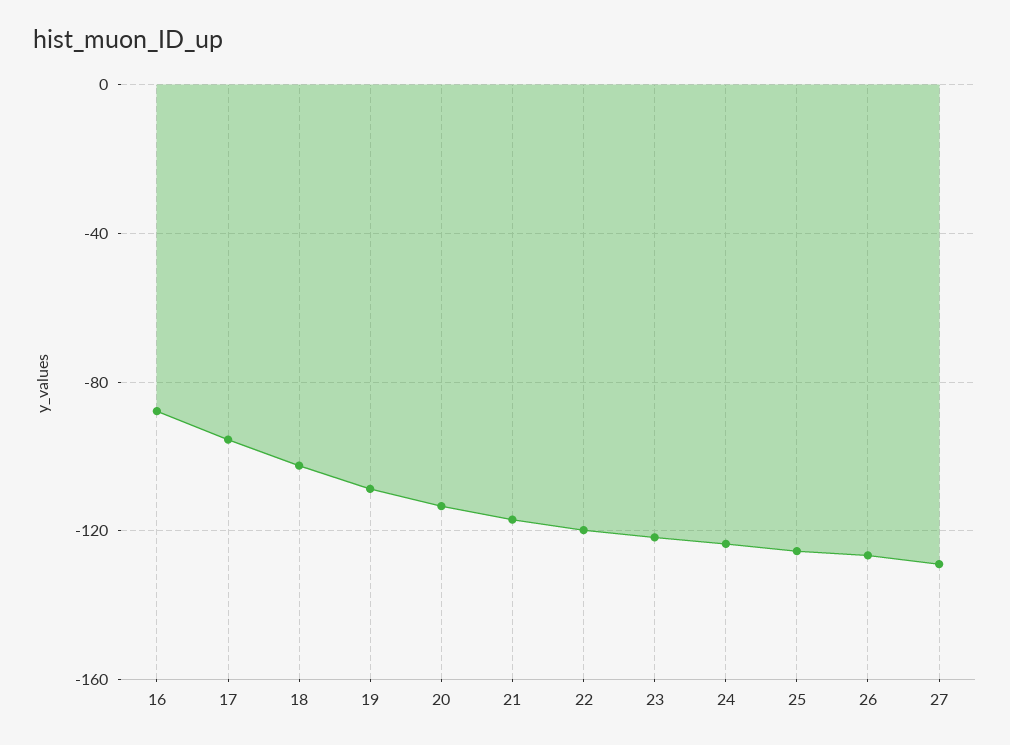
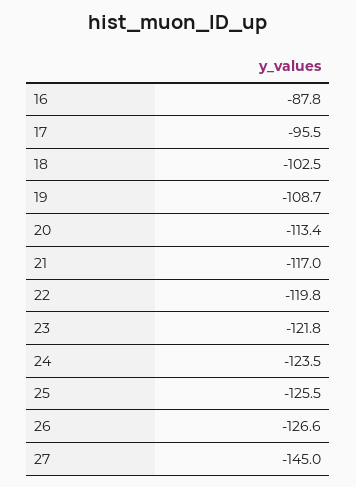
27: -130 -> -145

